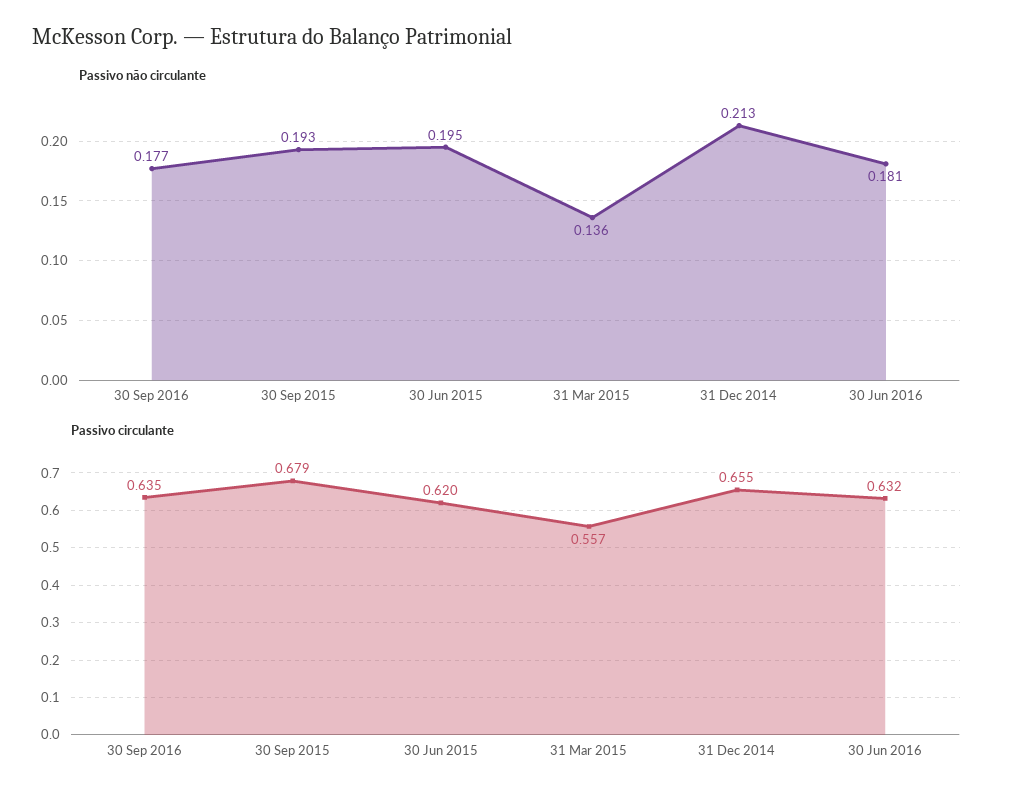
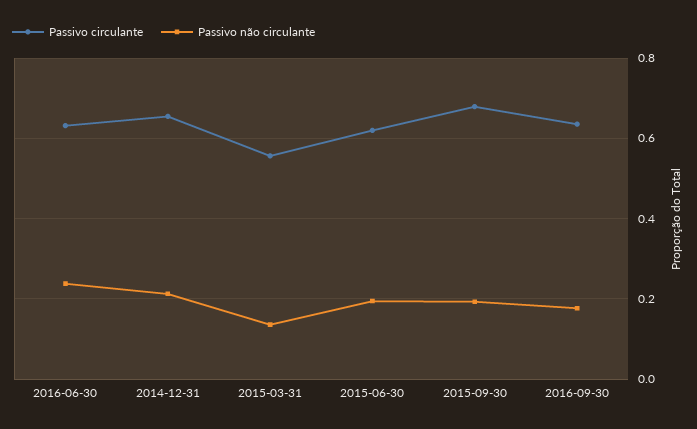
Passivo não circulante, 30 Jun 2016: 0.181 -> 0.24

